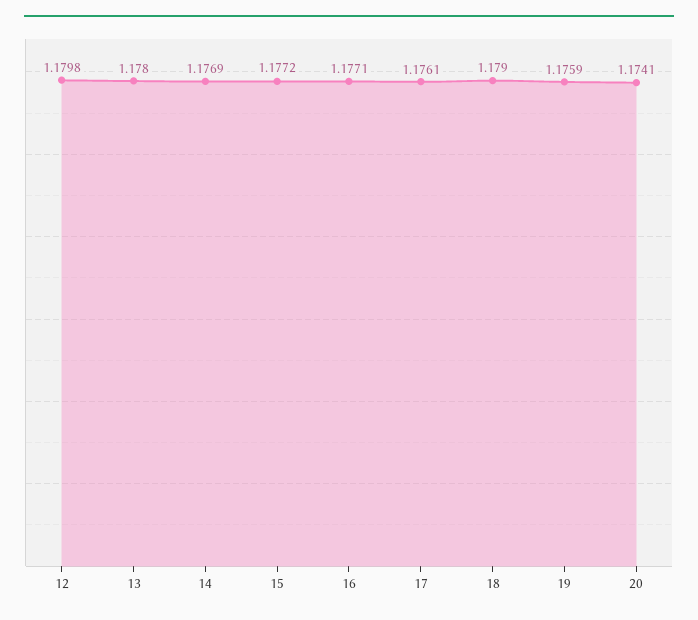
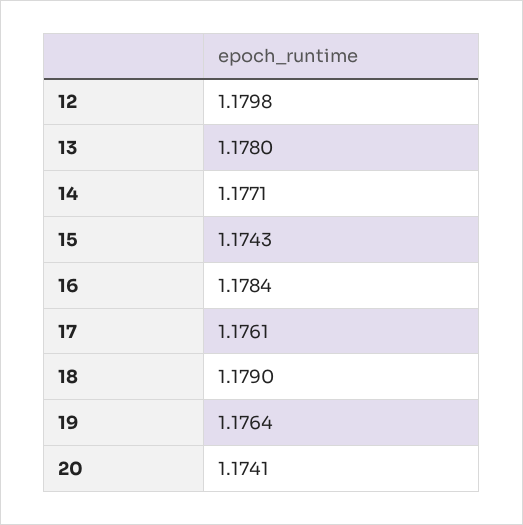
14: 1.1769 -> 1.1771
15: 1.1772 -> 1.1743
16: 1.1771 -> 1.1784
19: 1.1759 -> 1.1764

